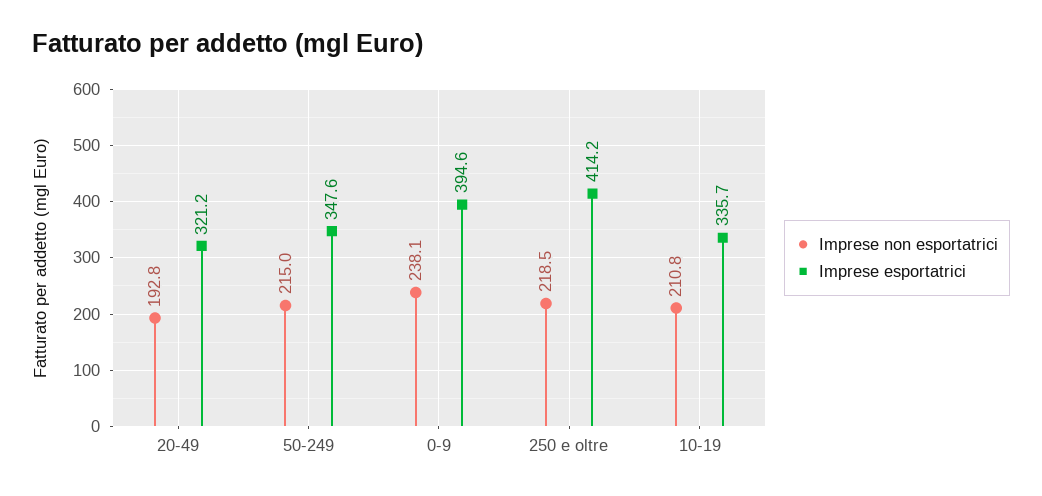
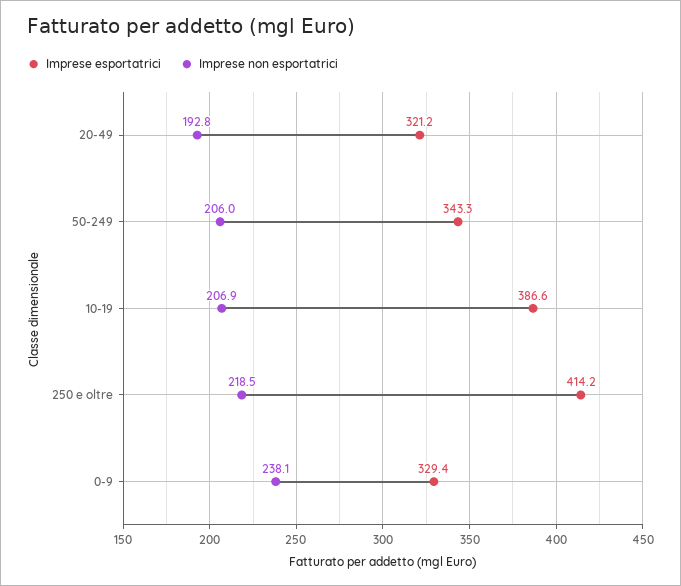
Imprese non esportatrici, 50-249: 215 -> 206
Imprese esportatrici, 50-249: 347.6 -> 343.3
Imprese esportatrici, 0-9: 394.6 -> 329.4
Imprese non esportatrici, 10-19: 210.8 -> 206.9
Imprese esportatrici, 10-19: 335.7 -> 386.6

